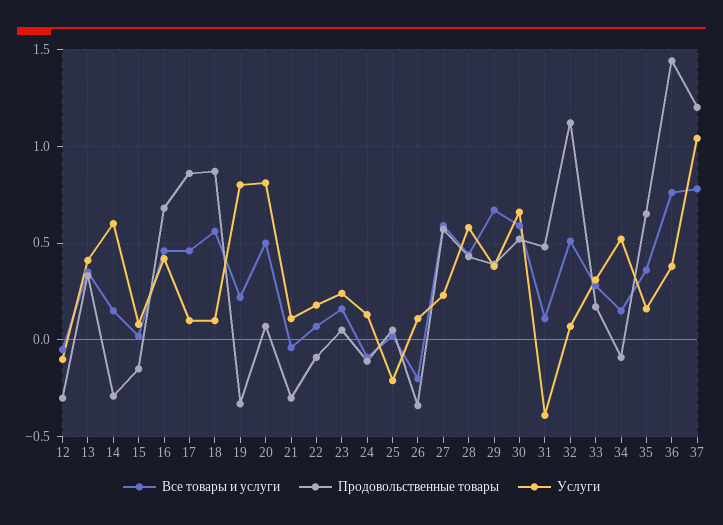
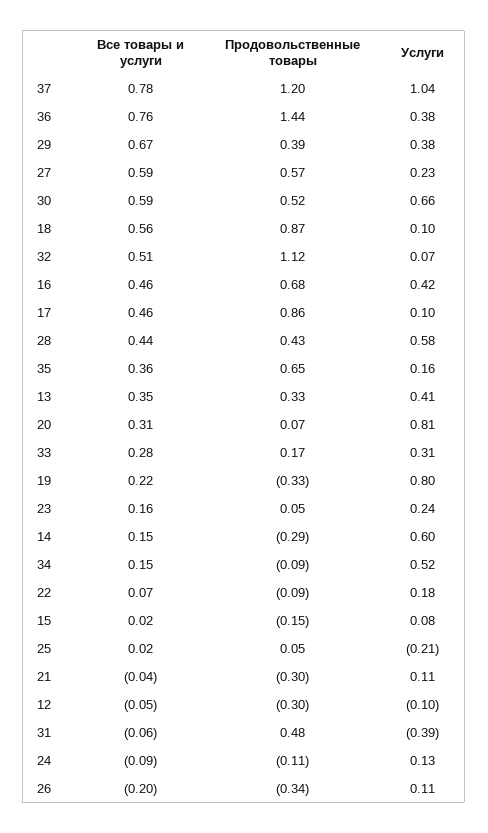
Все товары и услуги, 20: 0.5 -> 0.31
Все товары и услуги, 31: 0.1 -> -0.06

